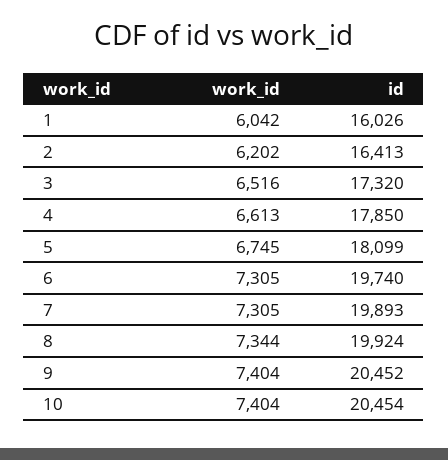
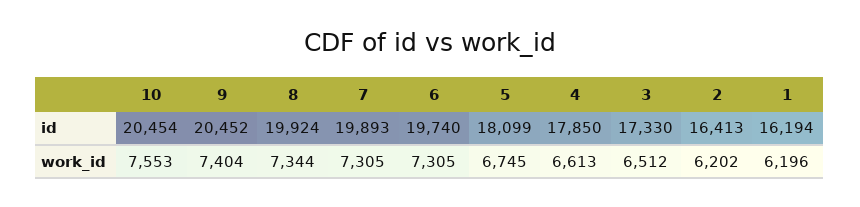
work_id, 1: 6042 -> 6196
id, 1: 16026 -> 16194
work_id, 3: 6516 -> 6512
id, 3: 17320 -> 17330
work_id, 10: 7404 -> 7553

